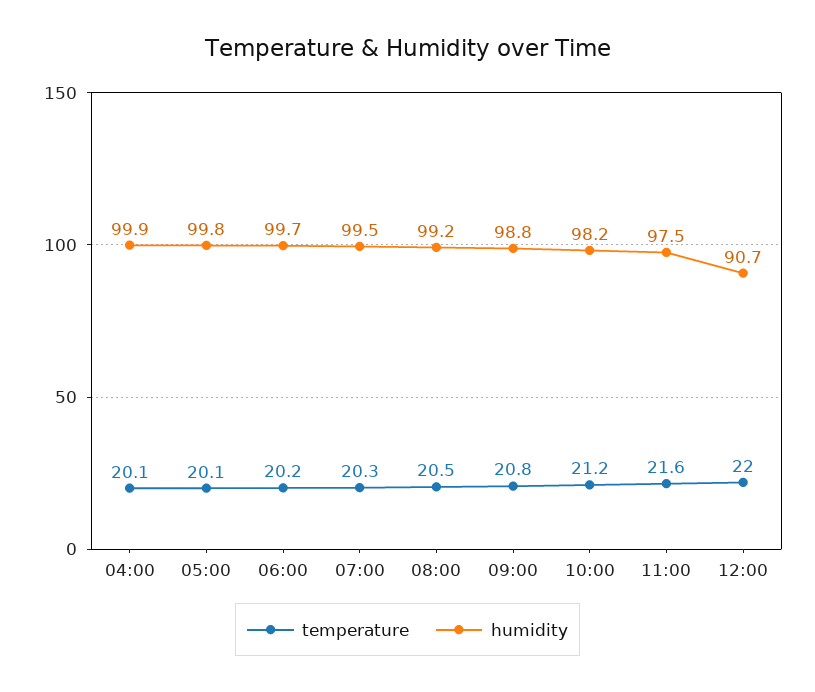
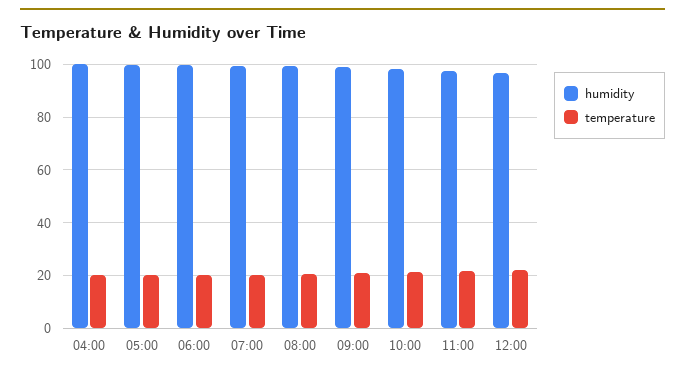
humidity, 12:00: 90.7 -> 97.5

